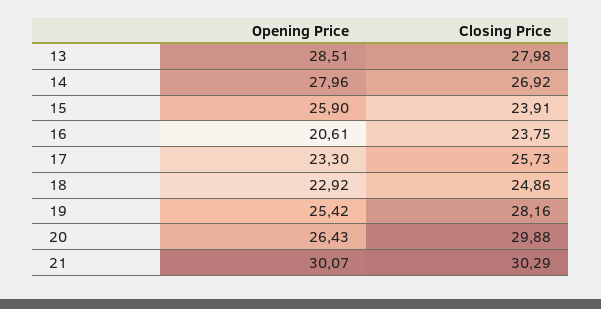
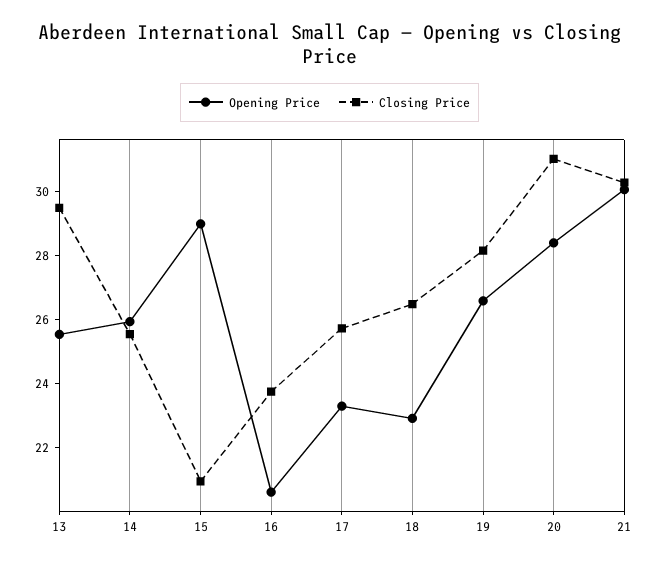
Opening Price, 13: 28.51 -> 25.5
Closing Price, 13: 27.98 -> 29.5
Opening Price, 14: 27.96 -> 26
Closing Price, 14: 26.92 -> 25.5
Opening Price, 15: 25.9 -> 29
Closing Price, 15: 23.91 -> 21
Closing Price, 18: 24.86 -> 26.5
Opening Price, 19: 25.42 -> 26.5
Opening Price, 20: 26.43 -> 28.5
Closing Price, 20: 29.88 -> 31

